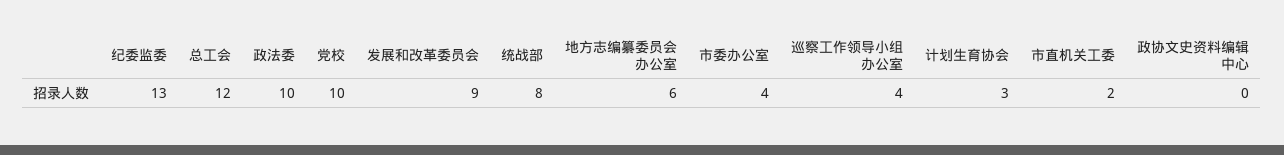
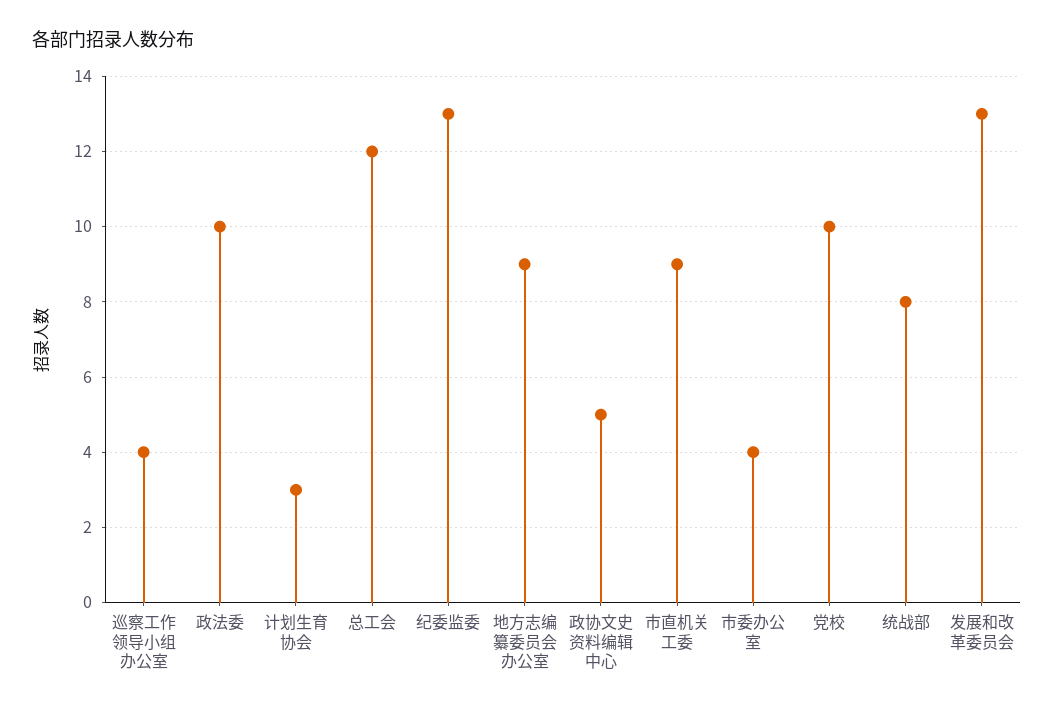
发展和改革委员会: 9 -> 13
地方志编纂委员会办公室: 6 -> 9
市直机关工委: 2 -> 9
政协文史资料编辑中心: 0 -> 5

